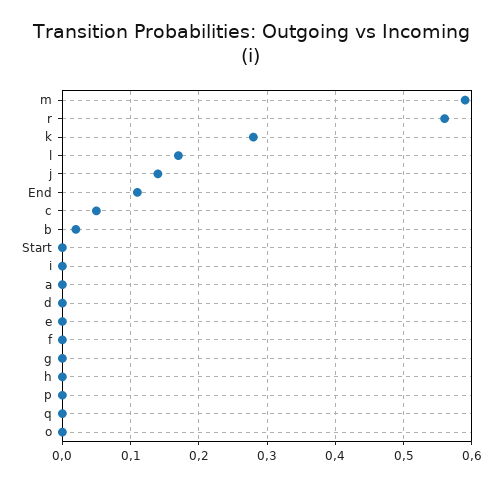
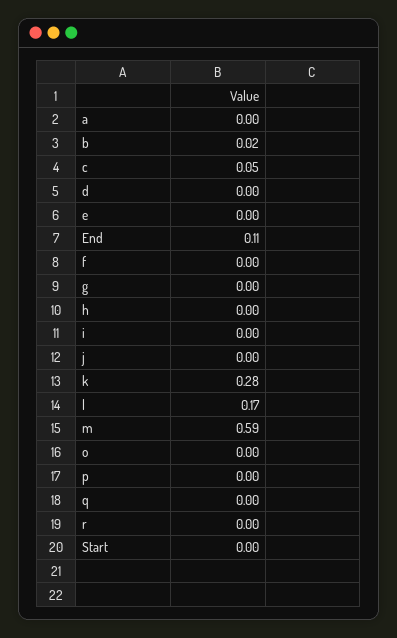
r: 0.56 -> 0
j: 0.14 -> 0

